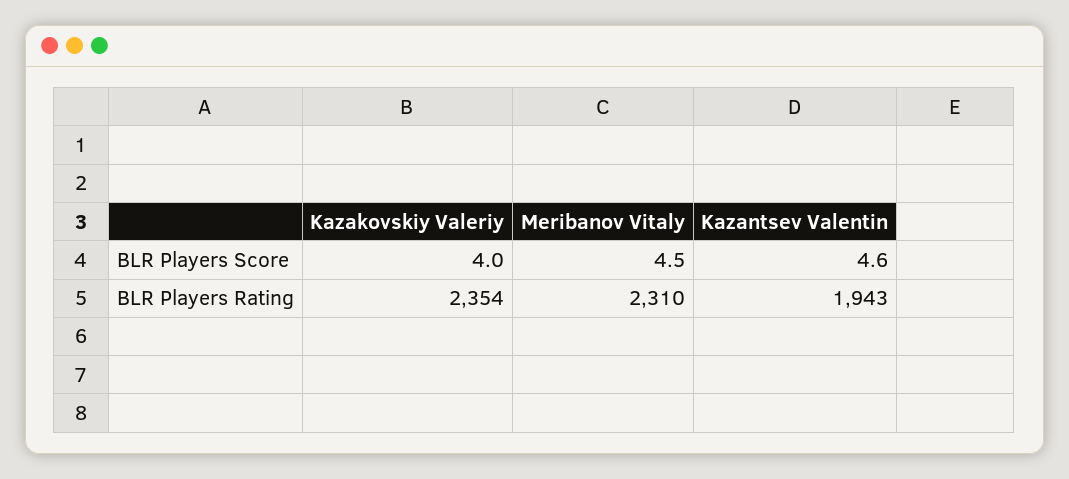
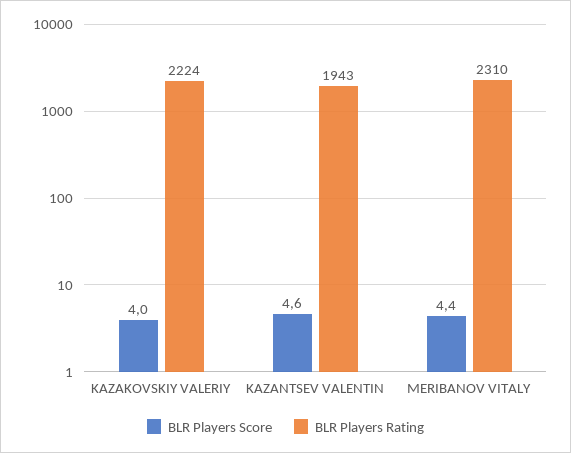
BLR Players Score, Meribanov Vitaly: 4.5 -> 4.4
BLR Players Rating, Kazakovskiy Valeriy: 2354 -> 2224

